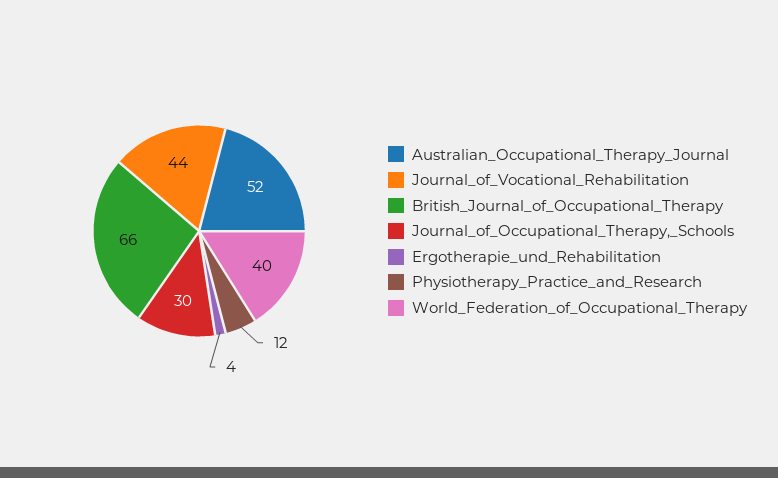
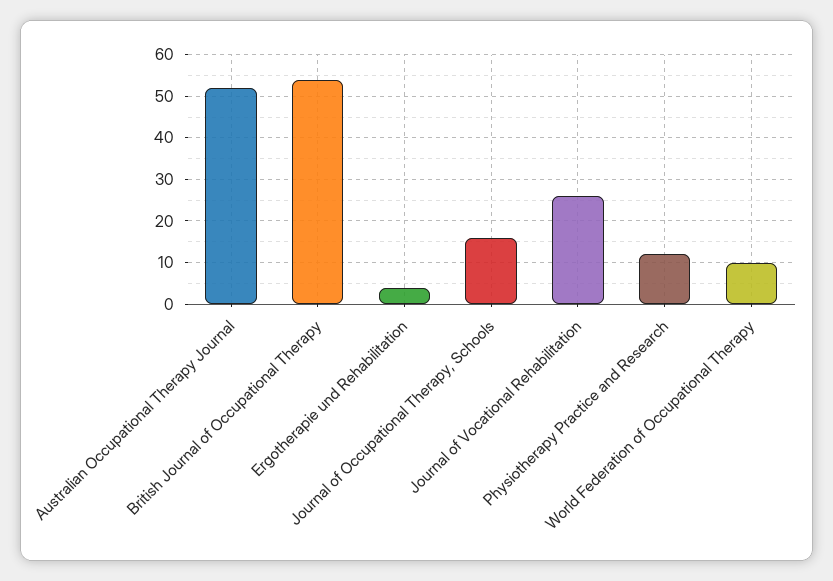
Journal_of_Vocational_Rehabilitation: 44 -> 25
British_Journal_of_Occupational_Therapy: 66 -> 55
Journal_of_Occupational_Therapy,_Schools: 30 -> 15
World_Federation_of_Occupational_Therapy: 40 -> 10

